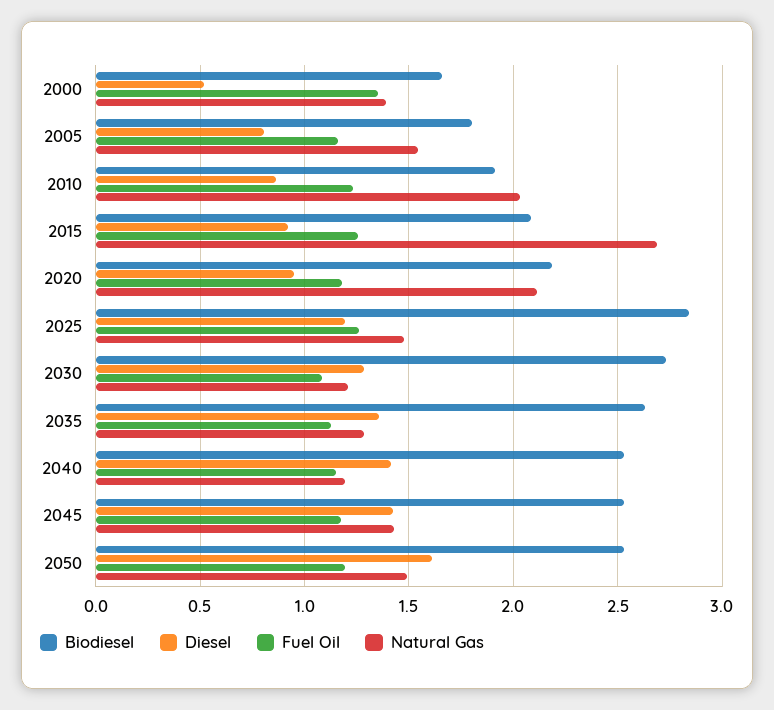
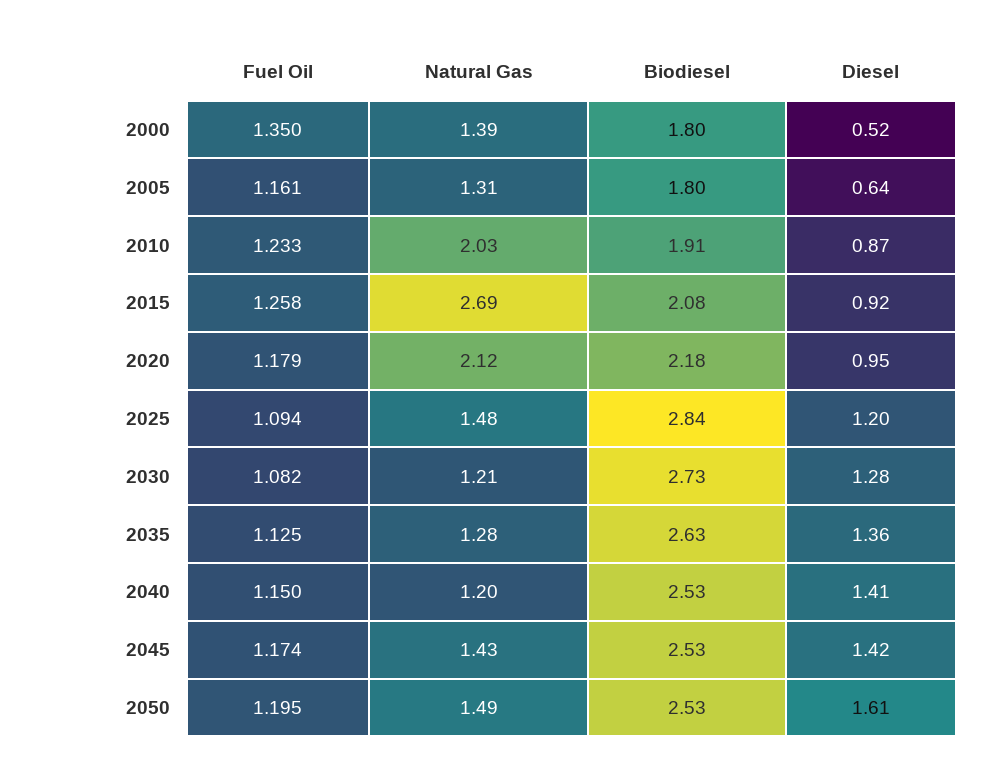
Biodiesel, 2000: 1.65 -> 1.8
Diesel, 2005: 0.8 -> 0.64
Natural Gas, 2005: 1.55 -> 1.31
Fuel Oil, 2025: 1.25 -> 1.094

